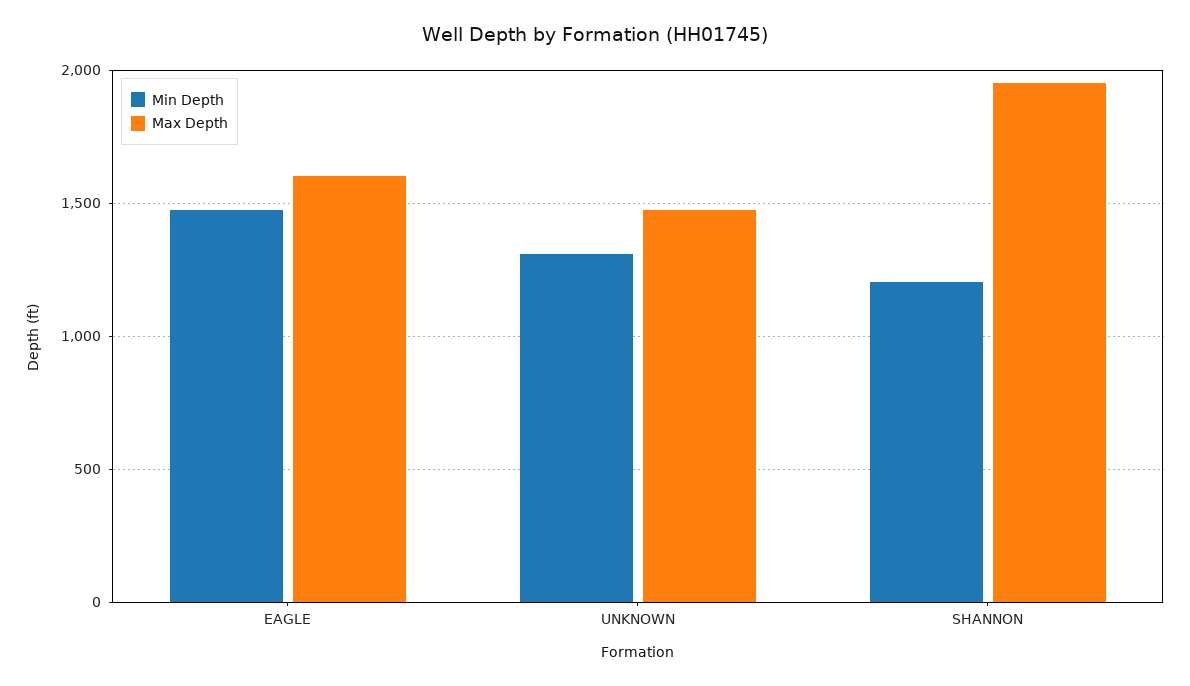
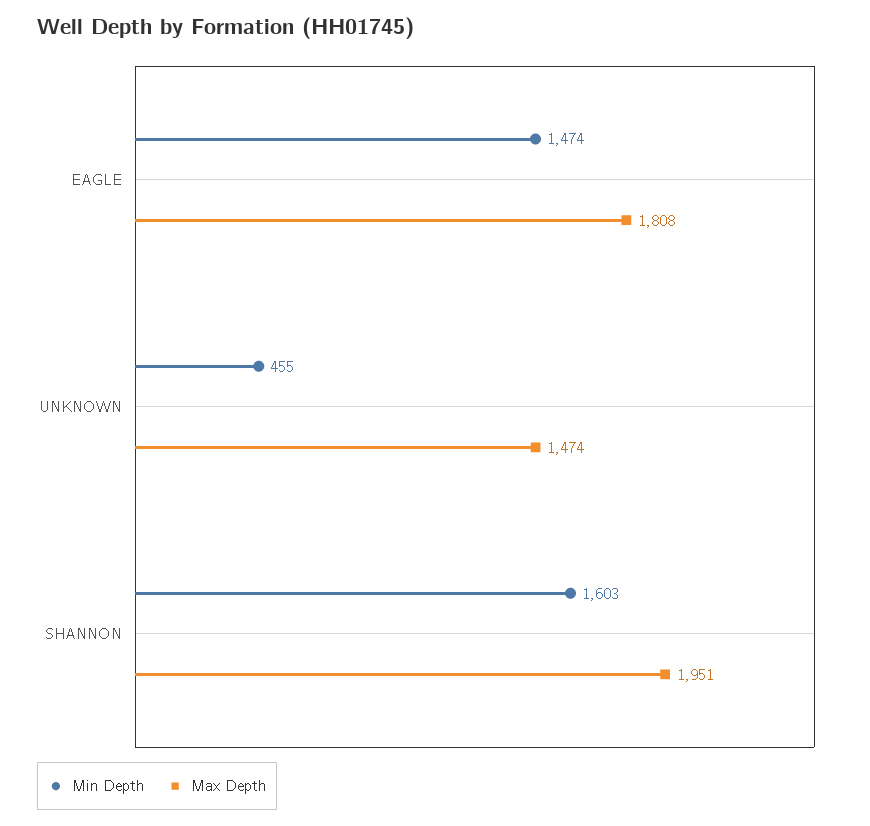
Max Depth, EAGLE: 1600 -> 1808
Min Depth, UNKNOWN: 1300 -> 455
Min Depth, SHANNON: 1200 -> 1603

